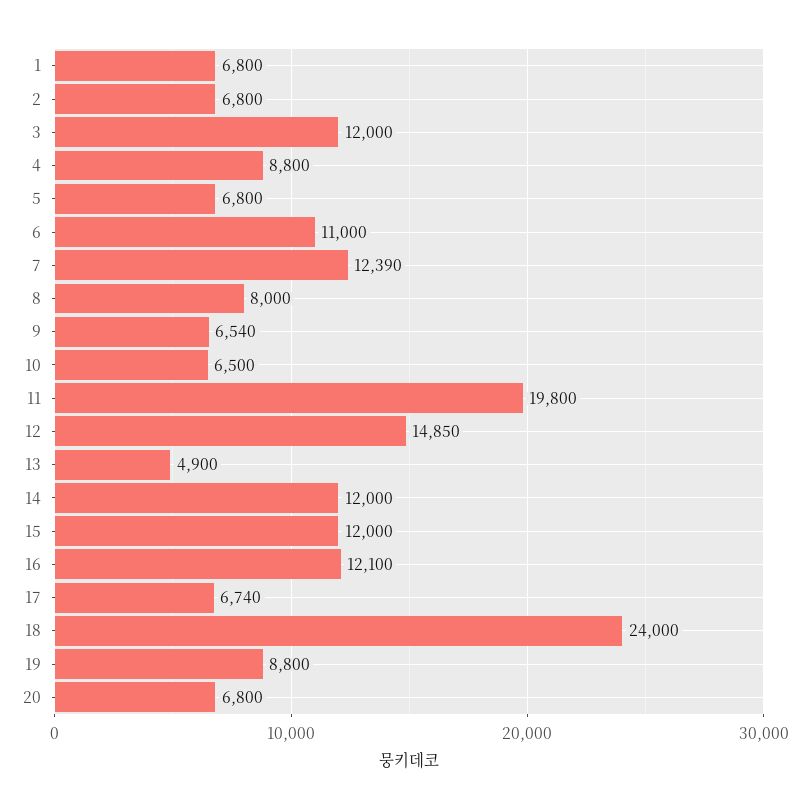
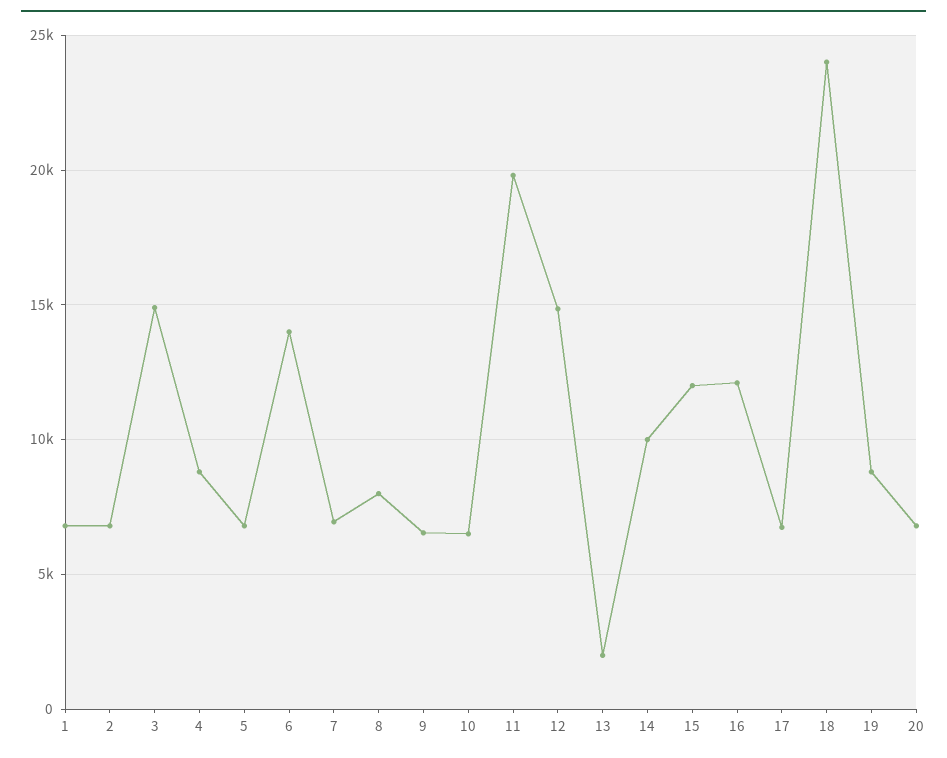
3: 12000 -> 15000
6: 11000 -> 14000
7: 12390 -> 7000
13: 4900 -> 2000
14: 12000 -> 10000

